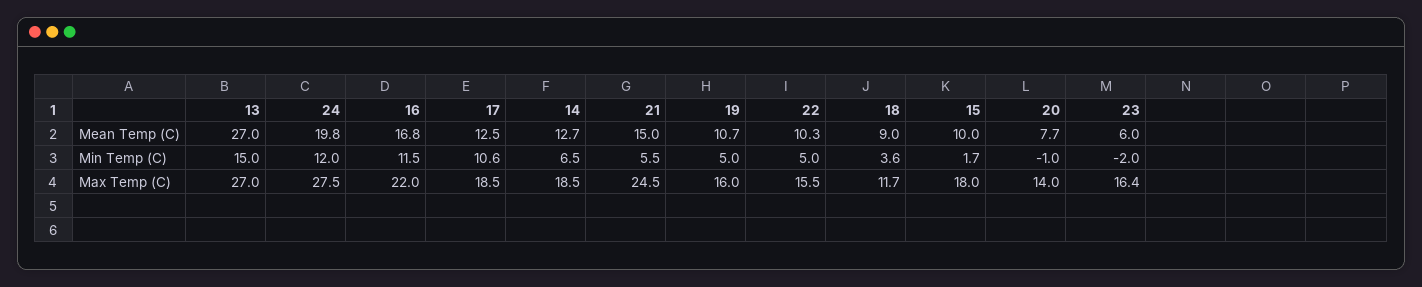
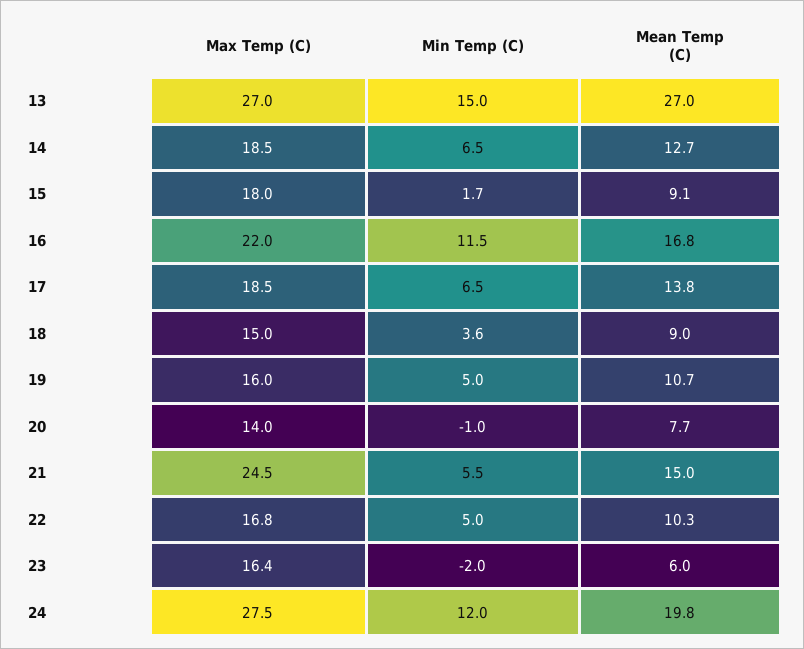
17, Mean Temp (C): 12.5 -> 13.8
15, Mean Temp (C): 10 -> 9.1
17, Min Temp (C): 10.6 -> 6.5
22, Max Temp (C): 15.5 -> 16.8
18, Max Temp (C): 11.7 -> 15

